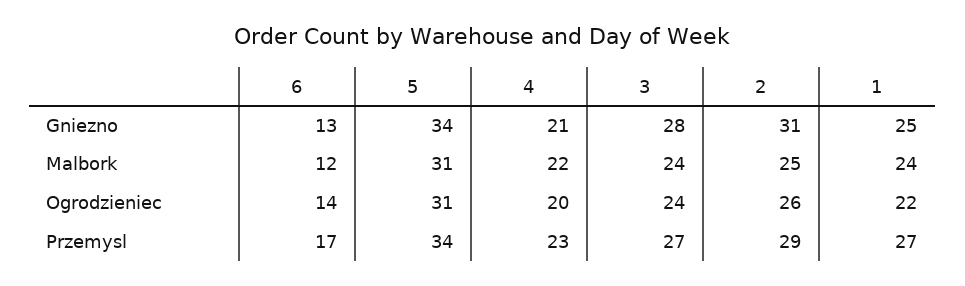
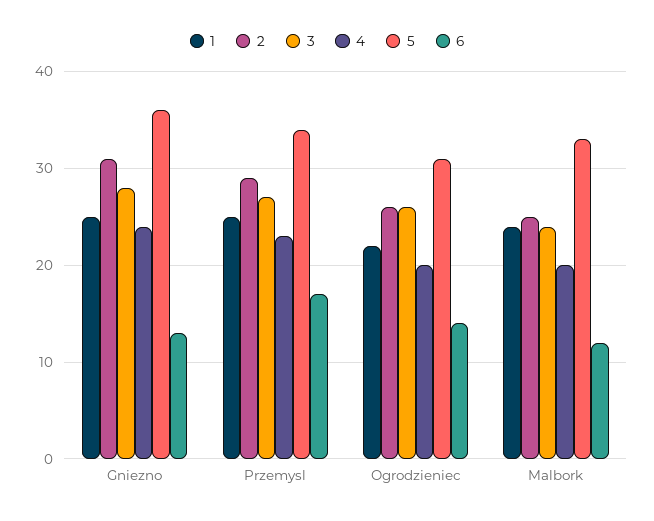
5, Gniezno: 34 -> 36
4, Gniezno: 21 -> 24
5, Malbork: 31 -> 33
4, Malbork: 22 -> 20
3, Ogrodzieniec: 24 -> 26
1, Przemysl: 27 -> 25

